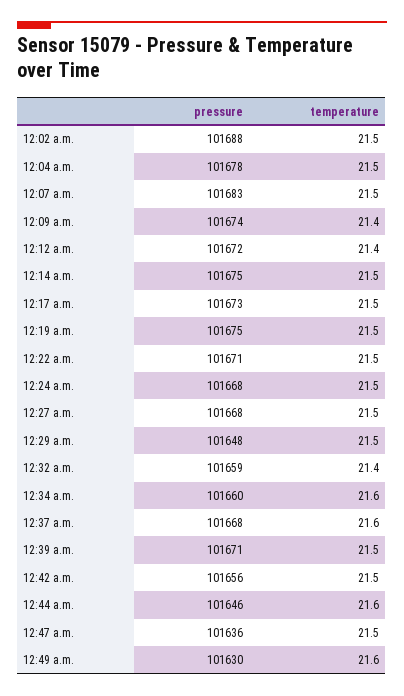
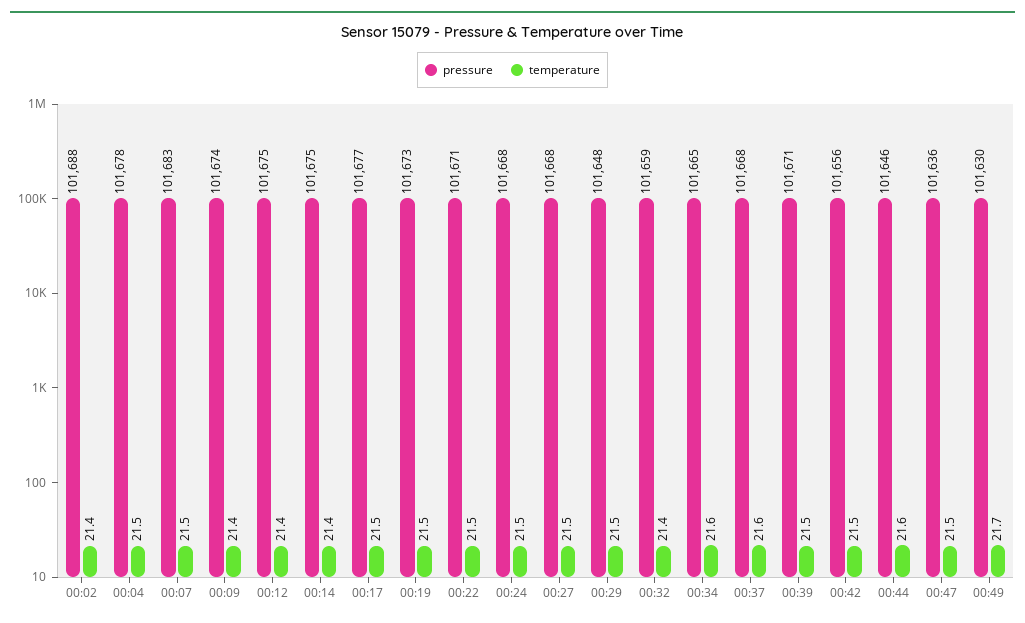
temperature, 12:02 a.m.: 21.5 -> 21.4
pressure, 12:12 a.m.: 101672 -> 101675
temperature, 12:14 a.m.: 21.5 -> 21.4
pressure, 12:17 a.m.: 101673 -> 101677
pressure, 12:19 a.m.: 101675 -> 101673
pressure, 12:34 a.m.: 101660 -> 101665
temperature, 12:49 a.m.: 21.6 -> 21.7

